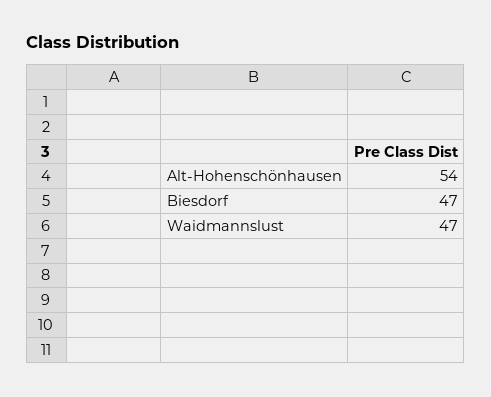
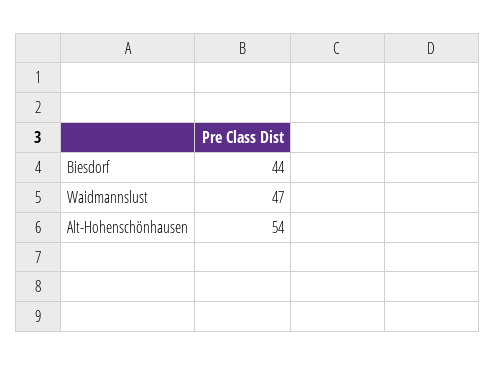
Biesdorf: 47 -> 44

